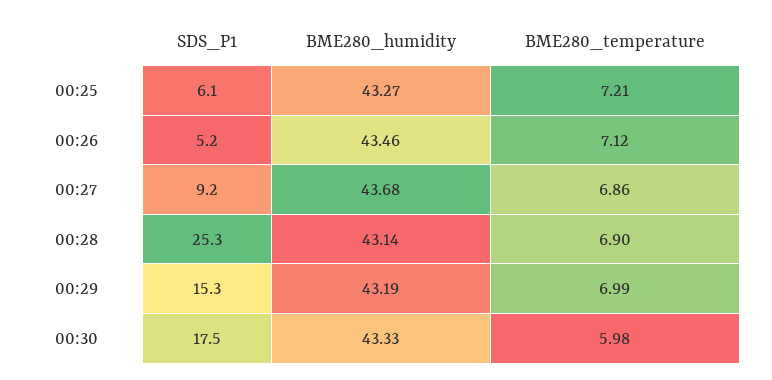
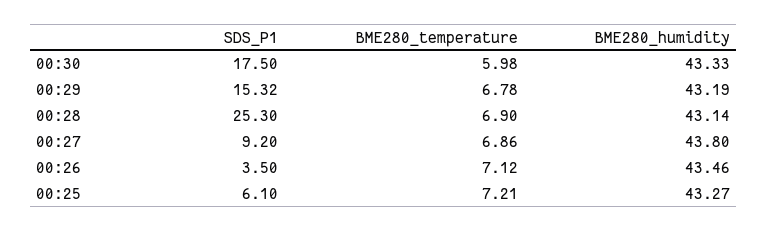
SDS_P1, 00:26: 5.2 -> 3.5
BME280_humidity, 00:27: 43.68 -> 43.8
BME280_temperature, 00:29: 6.99 -> 6.78

